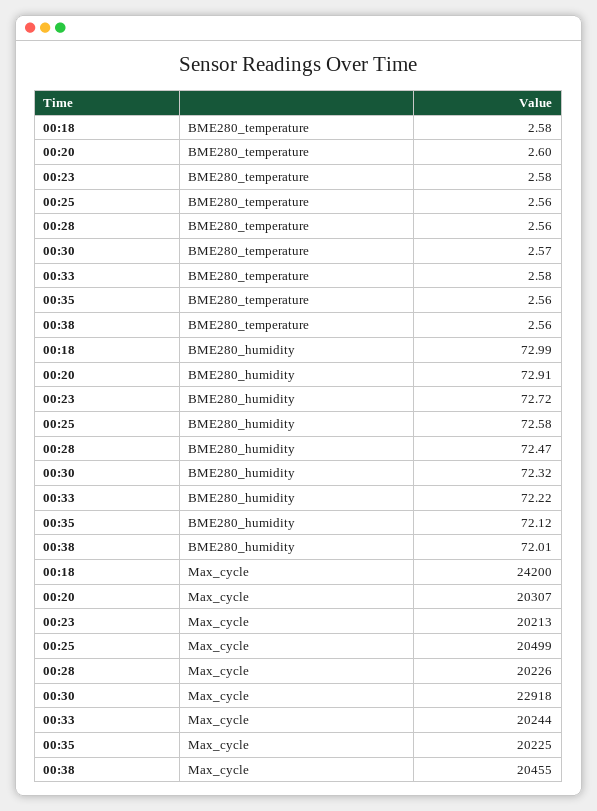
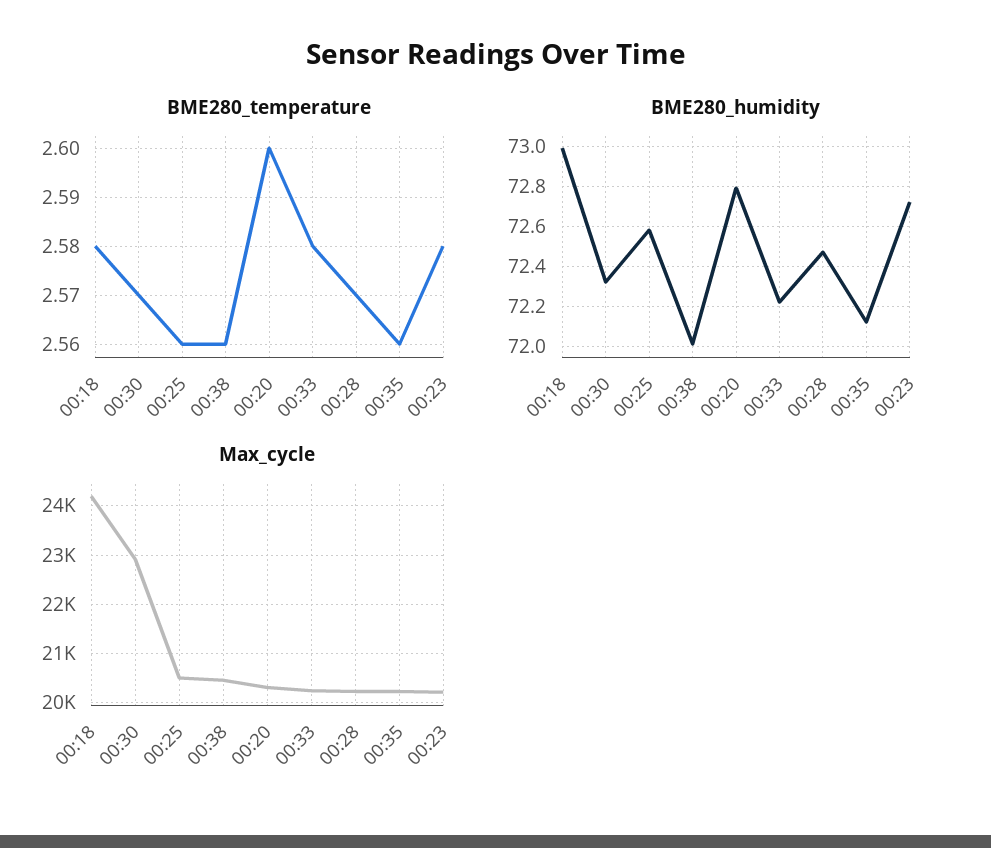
BME280_temperature, 00:28: 2.56 -> 2.57
BME280_humidity, 00:20: 72.91 -> 72.8

